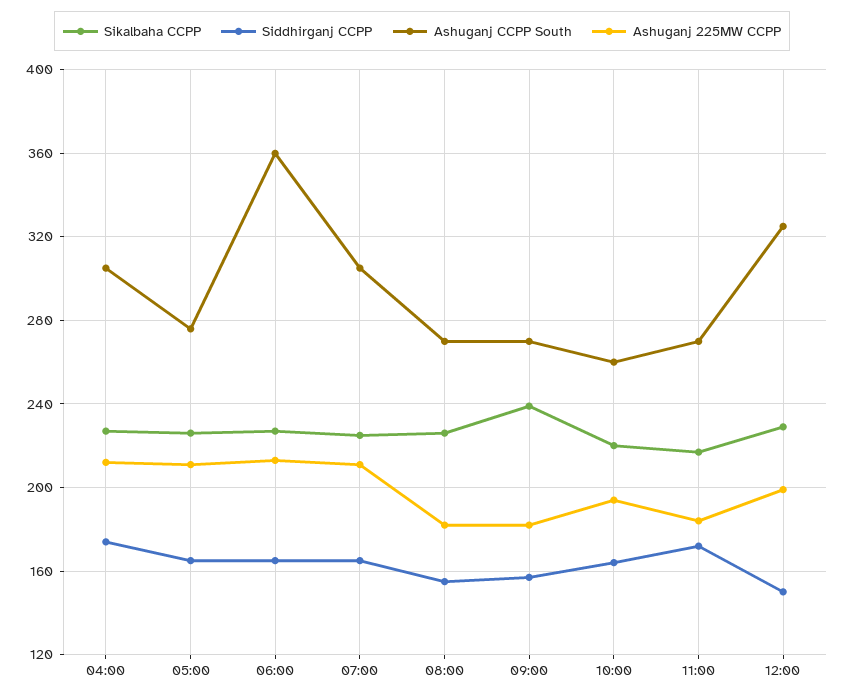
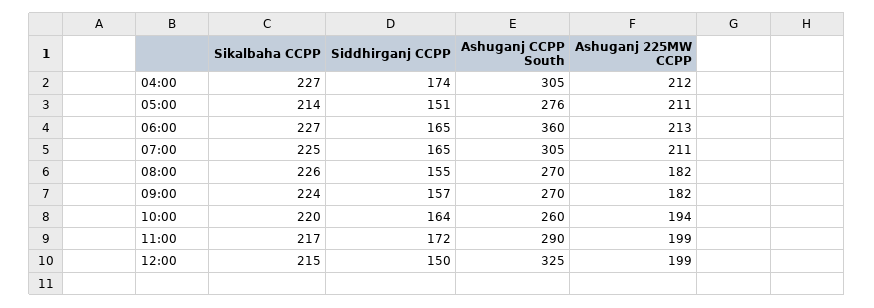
Sikalbaha CCPP, 05:00: 225 -> 214
Siddhirganj CCPP, 05:00: 165 -> 151
Sikalbaha CCPP, 09:00: 240 -> 224
Ashuganj CCPP South, 11:00: 270 -> 290
Ashuganj 225MW CCPP, 11:00: 185 -> 199
Sikalbaha CCPP, 12:00: 230 -> 215

